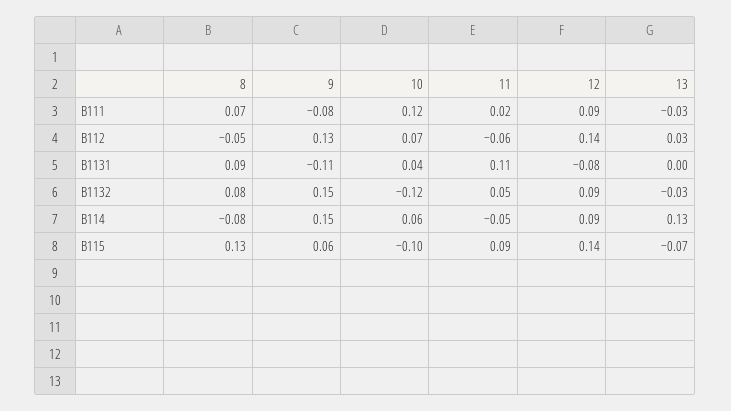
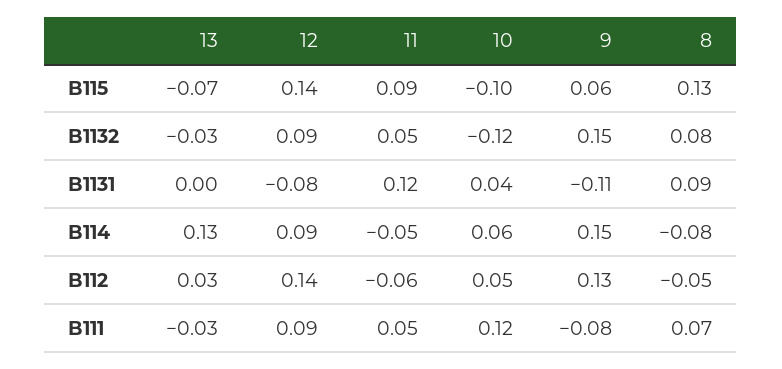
11, B111: 0.02 -> 0.05
10, B112: 0.07 -> 0.05
11, B1131: 0.11 -> 0.12

